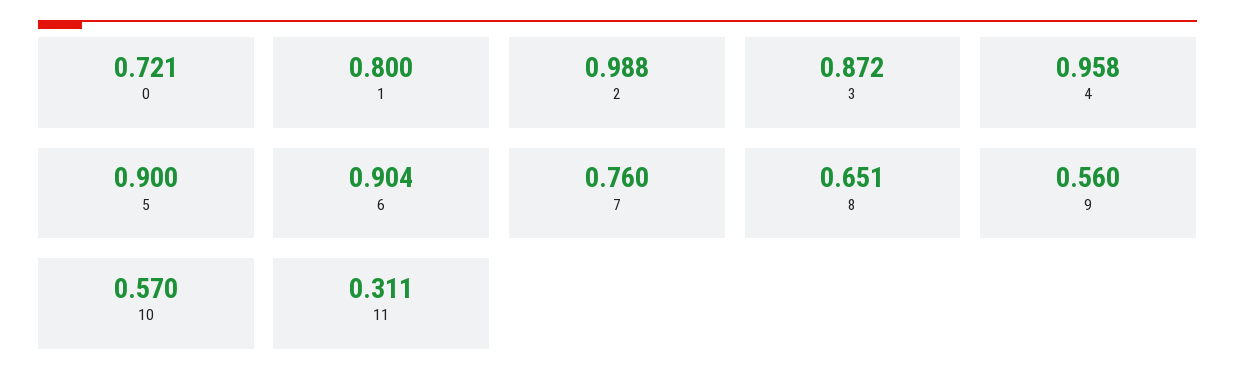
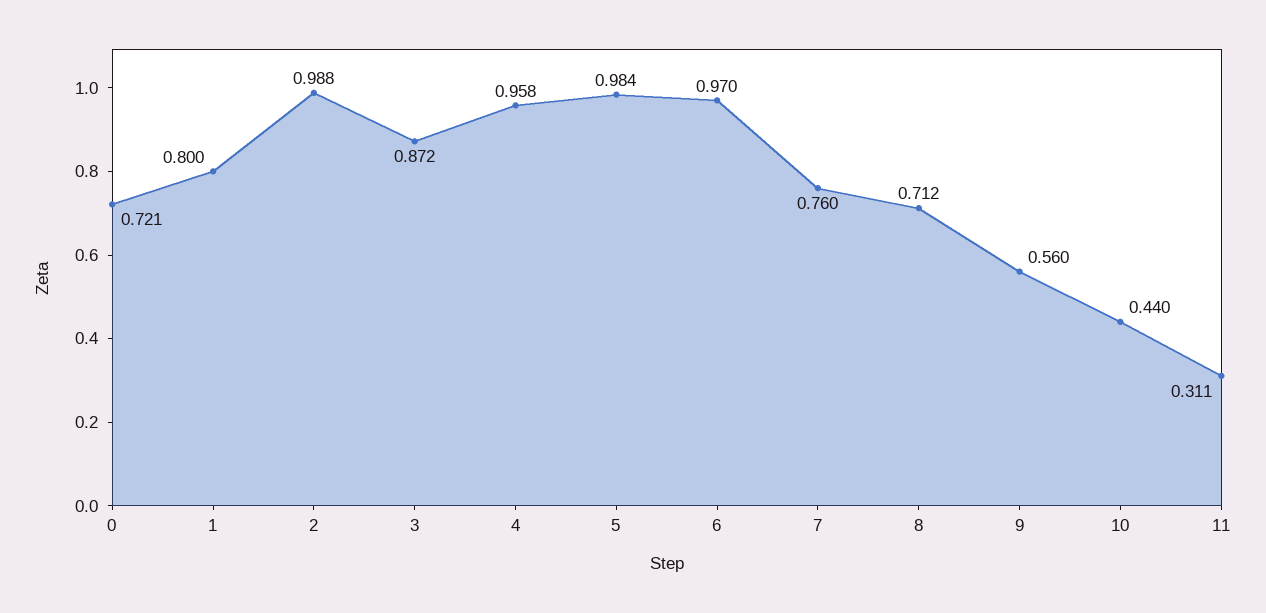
5: 0.9 -> 0.984
6: 0.904 -> 0.97
8: 0.651 -> 0.712
10: 0.57 -> 0.44

